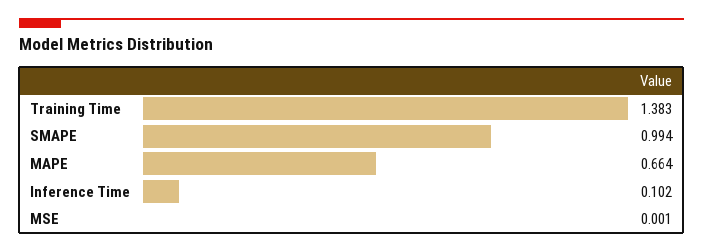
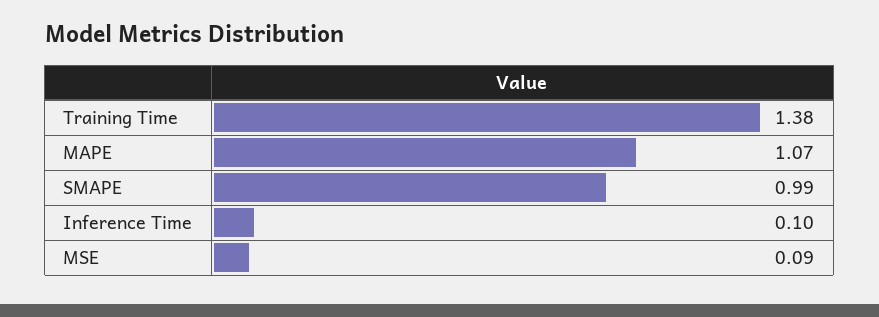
MAPE: 0.664 -> 1.07
MSE: 0.001 -> 0.09

